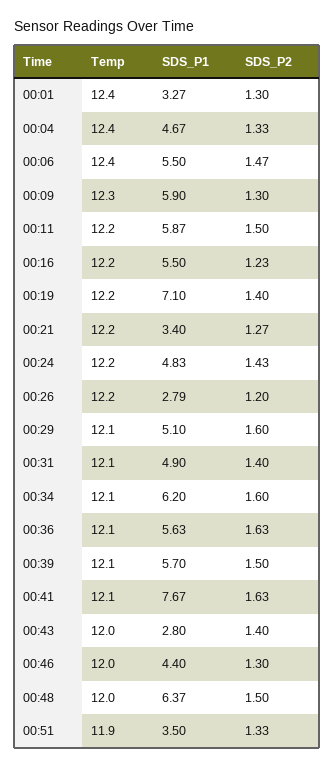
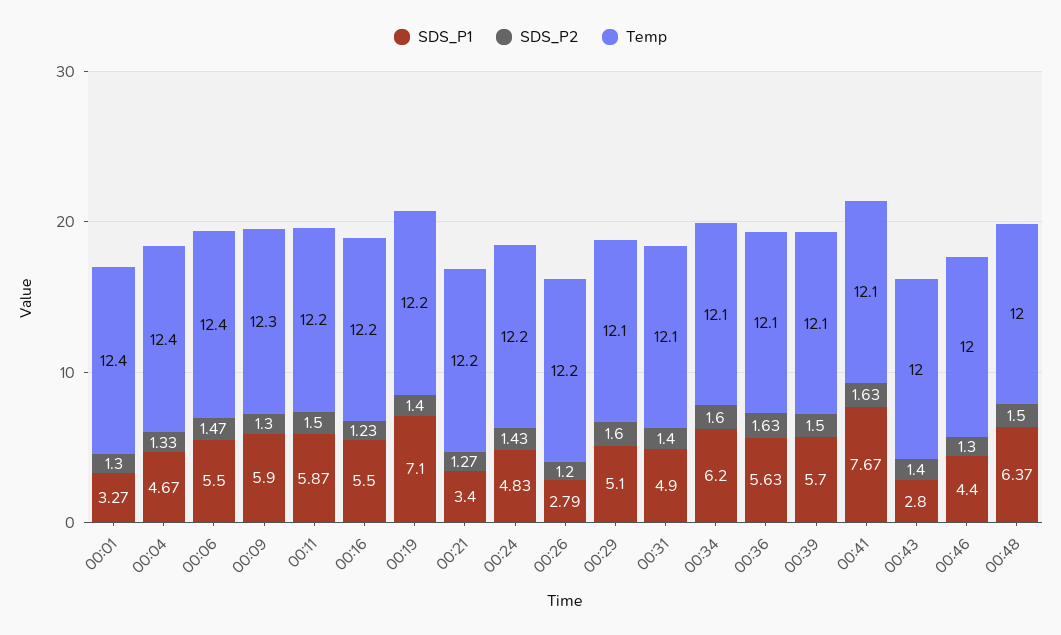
Temp, 00:51: 11.9 -> none
SDS_P1, 00:51: 3.5 -> none
SDS_P2, 00:51: 1.33 -> none

